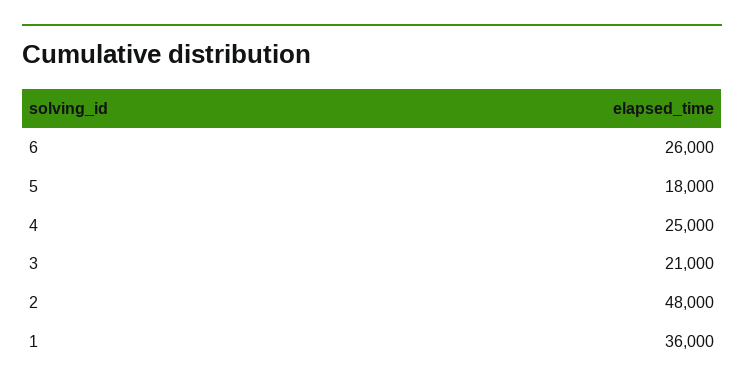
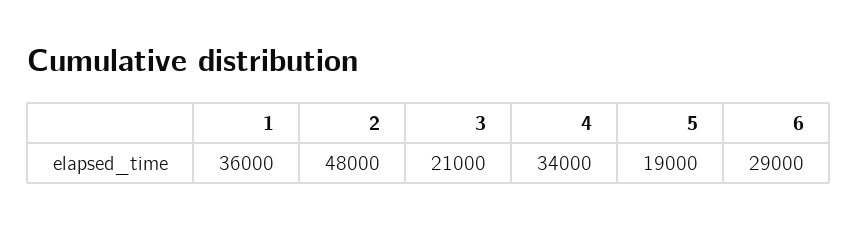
6: 26000 -> 29000
5: 18000 -> 19000
4: 25000 -> 34000

